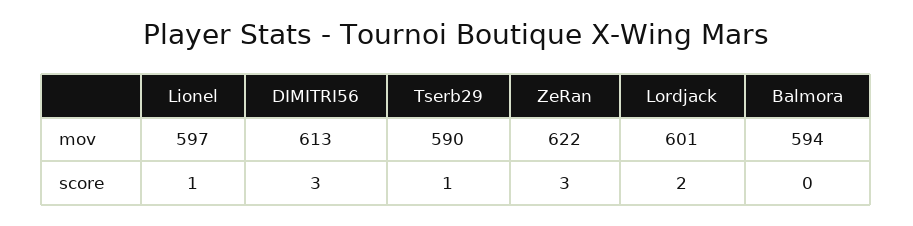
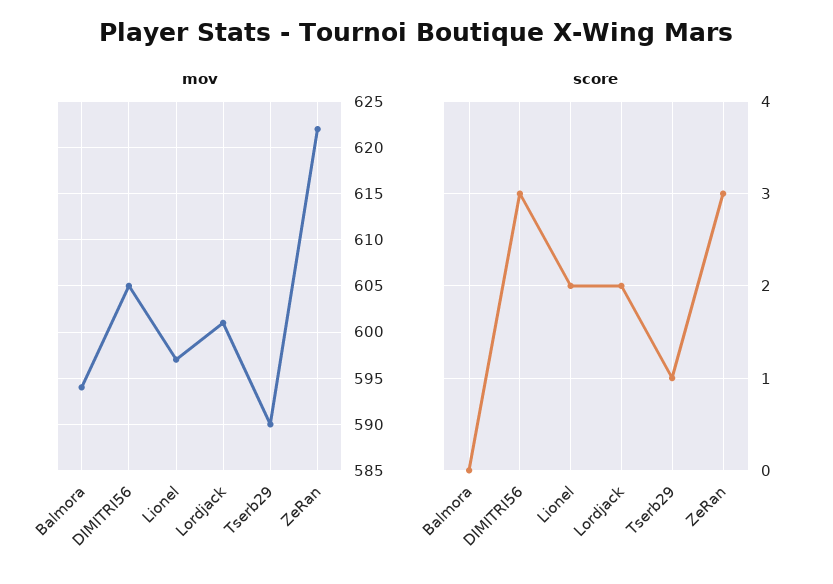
mov, DIMITRI56: 613 -> 605
score, Lionel: 1 -> 2

